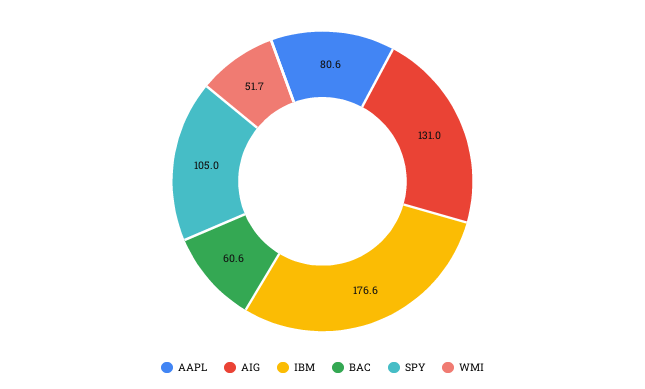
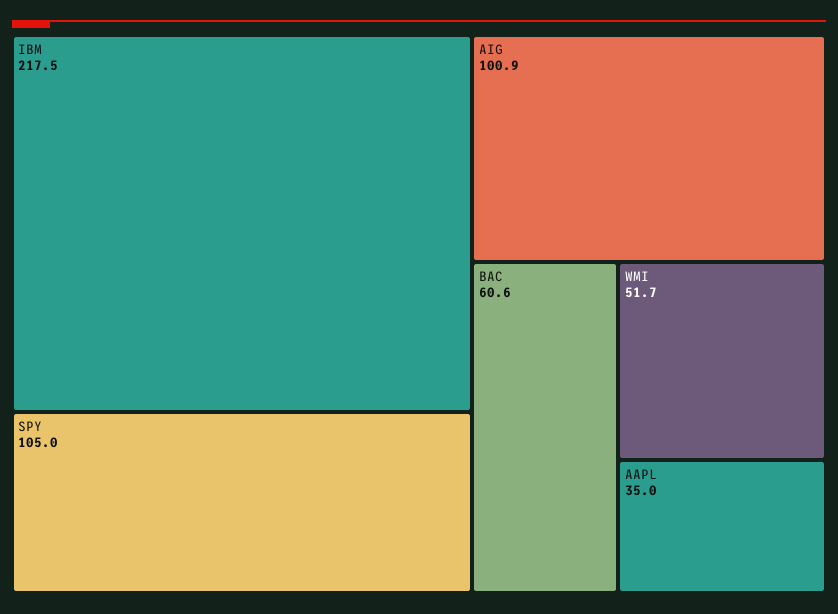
AAPL: 80.6 -> 35
AIG: 131 -> 100.9
IBM: 176.6 -> 217.5

